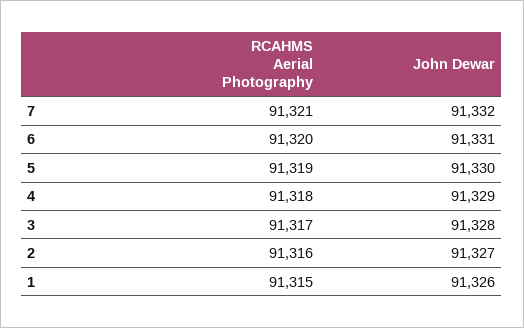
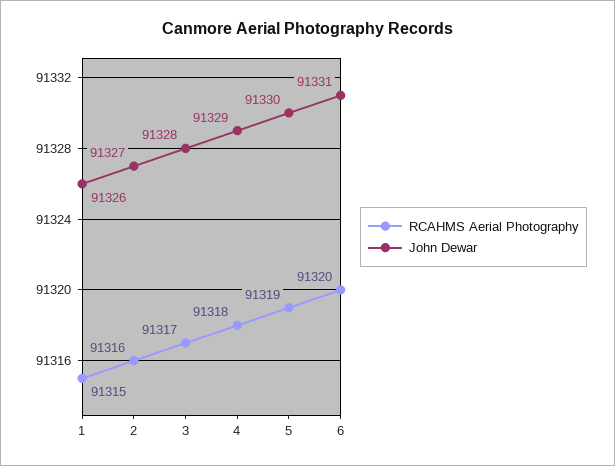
RCAHMS Aerial Photography, 7: 91321 -> none
John Dewar, 7: 91332 -> none

